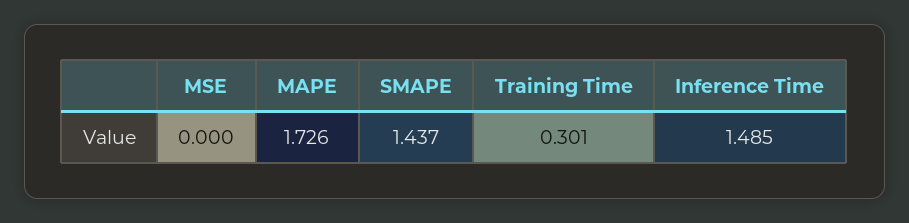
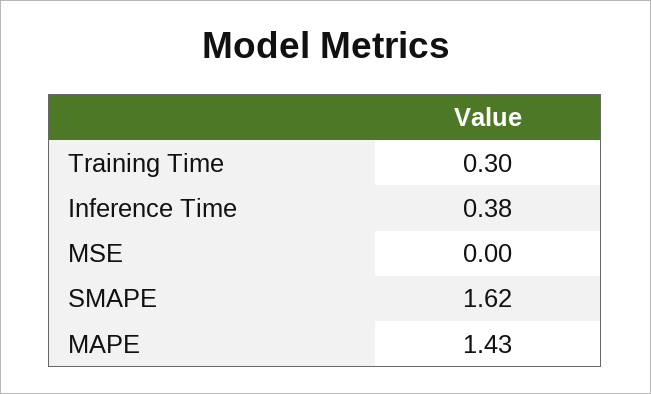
MAPE: 1.726 -> 1.43
SMAPE: 1.437 -> 1.62
Inference Time: 1.485 -> 0.38

